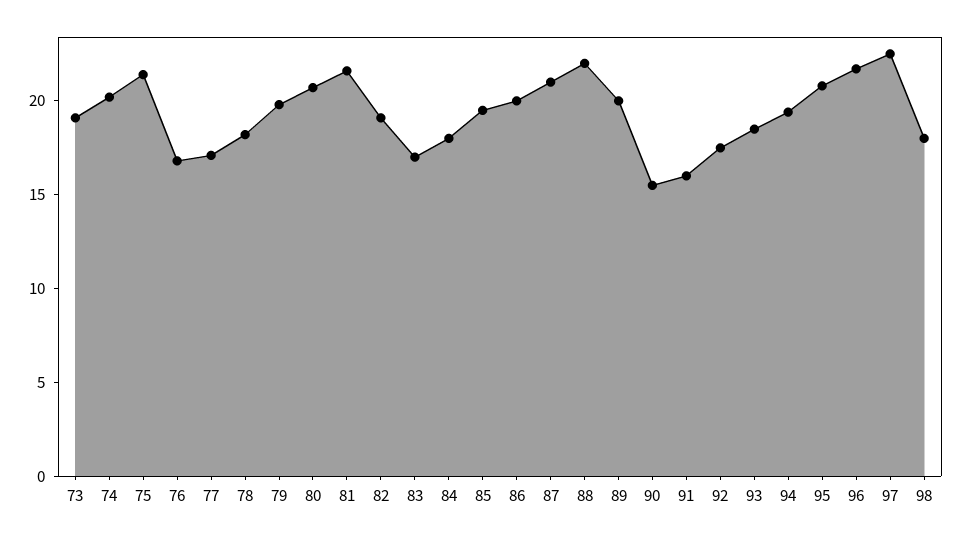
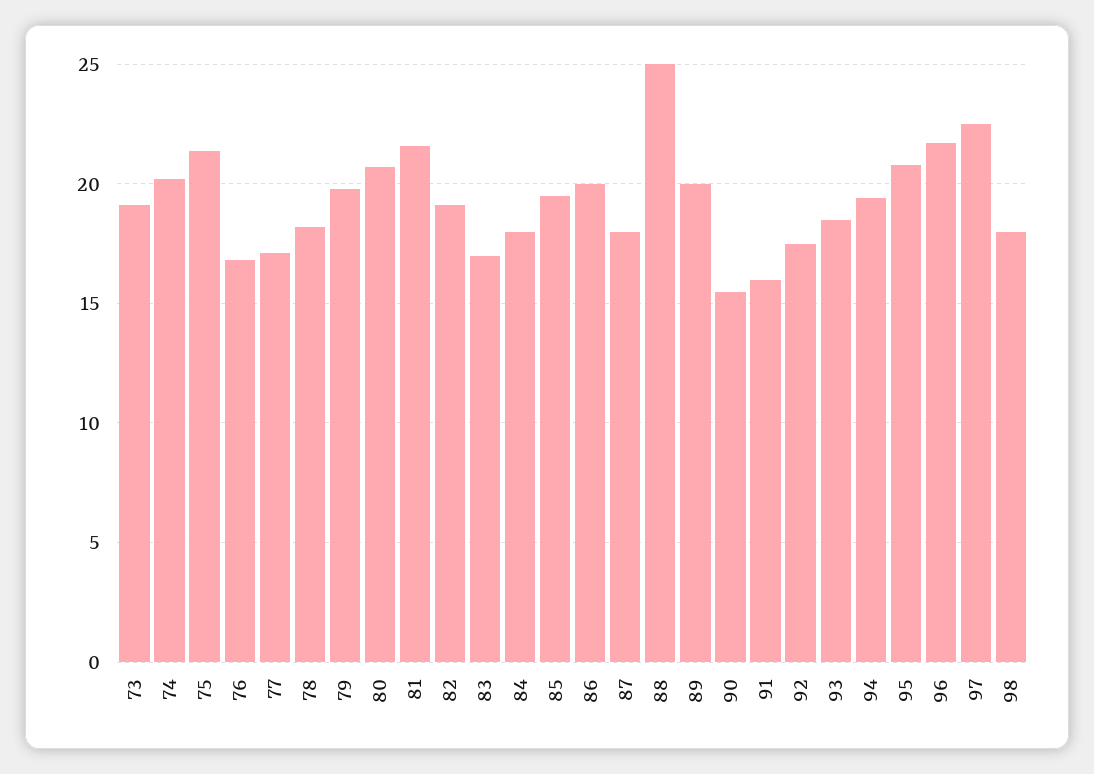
87: 21 -> 18
88: 22 -> 25

